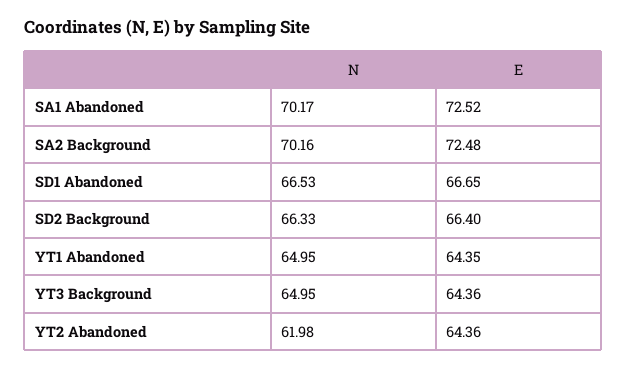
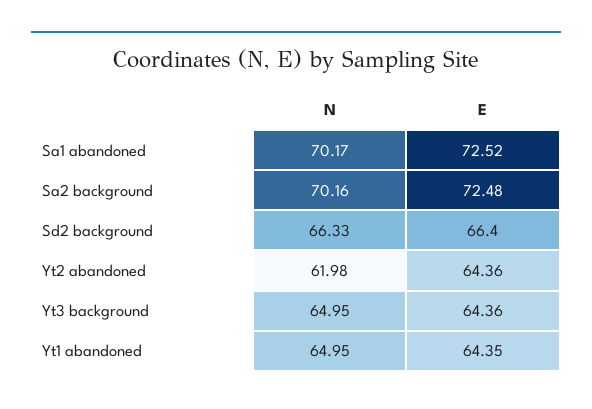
N, SD1 Abandoned: 66.53 -> none
E, SD1 Abandoned: 66.65 -> none

